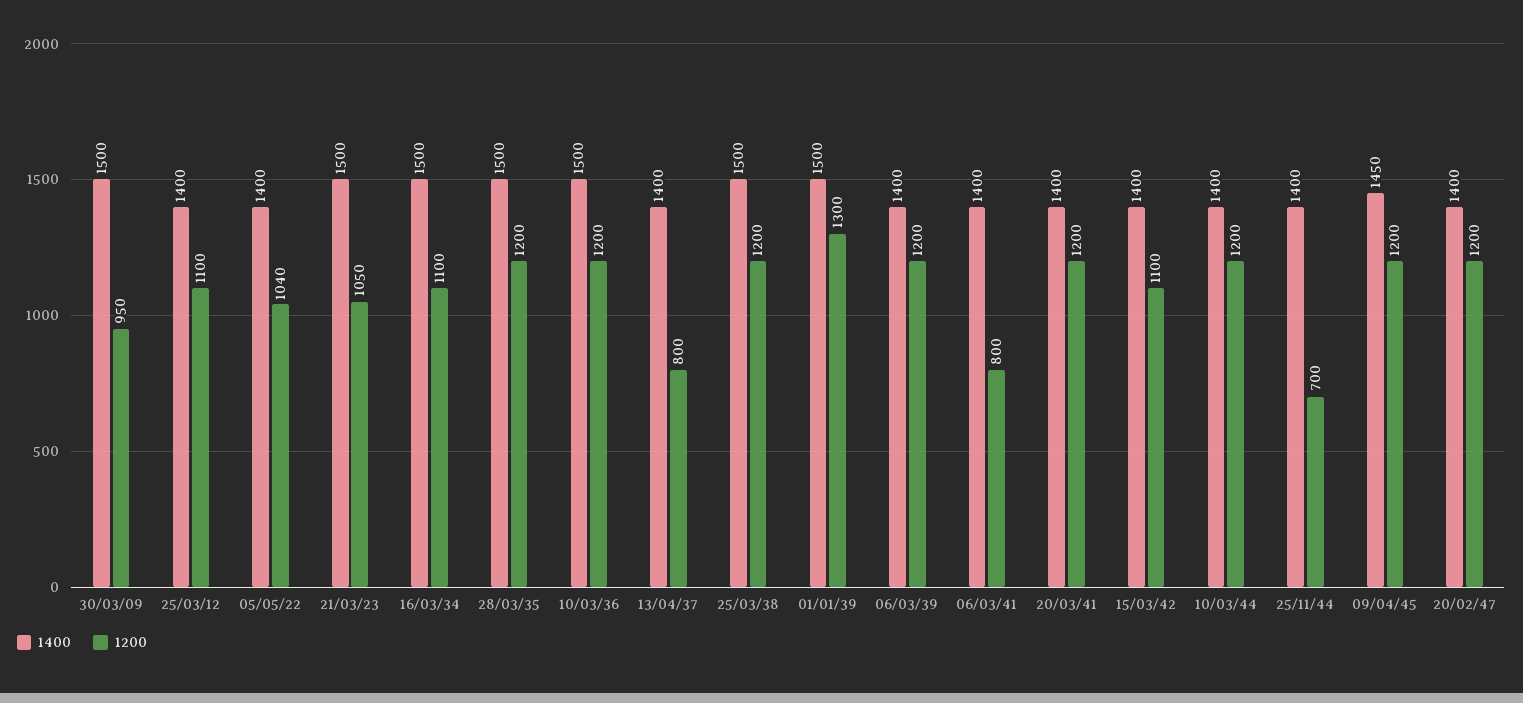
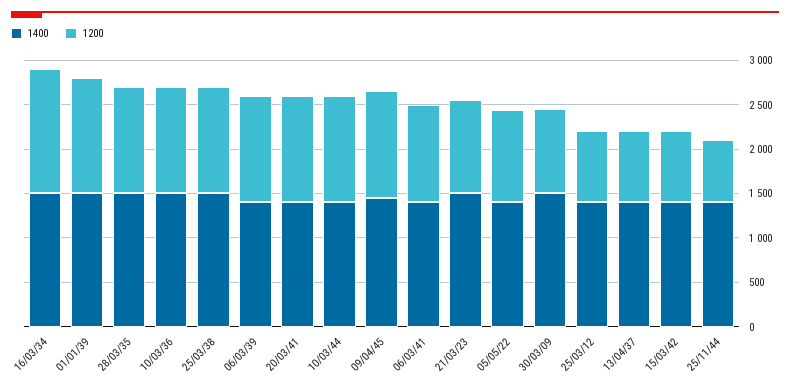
1200, 25/03/12: 1100 -> 800
1200, 16/03/34: 1100 -> 1400
1200, 06/03/41: 800 -> 1100
1200, 15/03/42: 1100 -> 800
1400, 20/02/47: 1400 -> none
1200, 20/02/47: 1200 -> none

